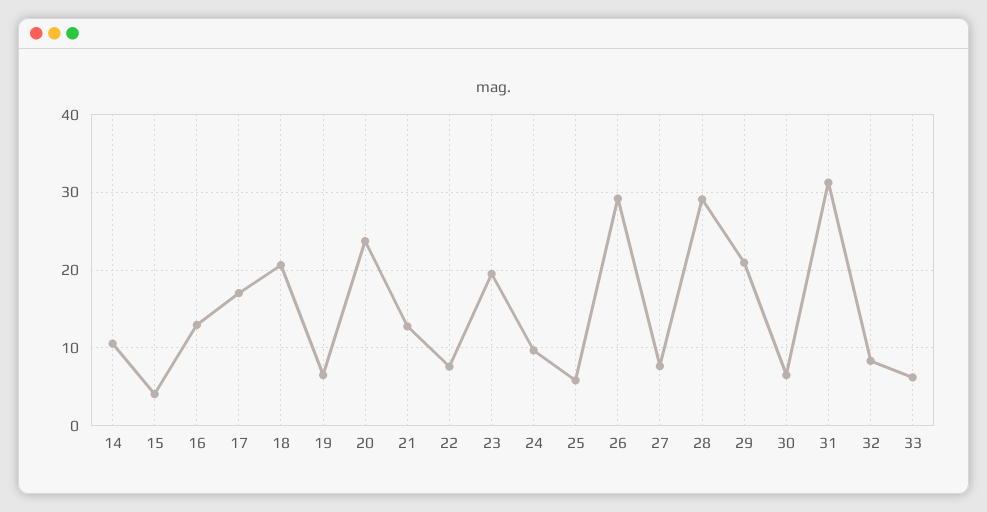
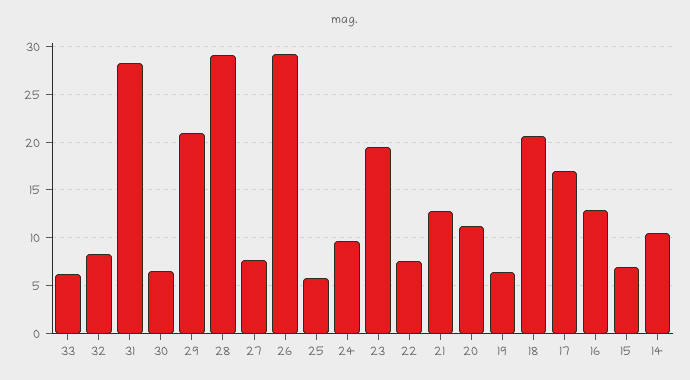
15: 4 -> 7
20: 24 -> 11
31: 31 -> 28

